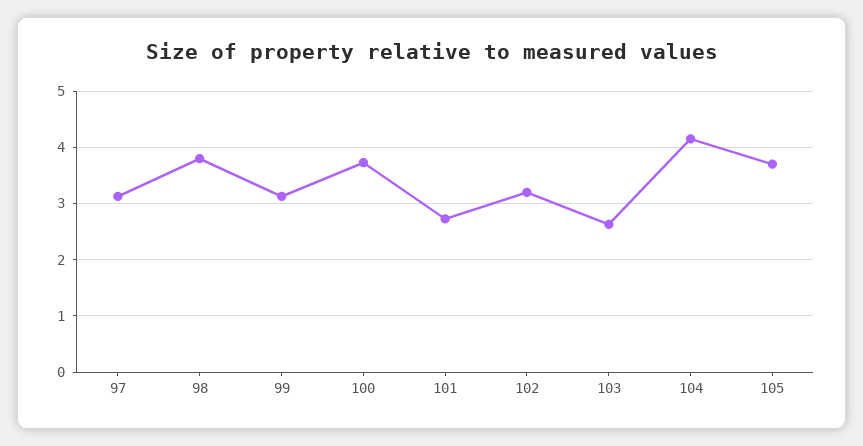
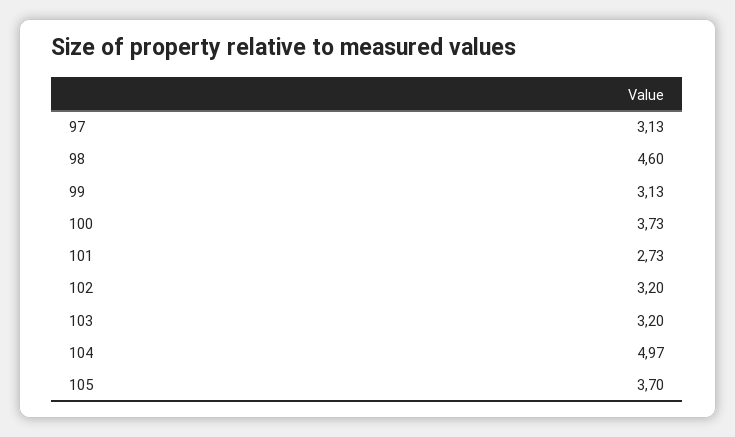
98: 3.8 -> 4.6
103: 2.6 -> 3.2
104: 4.2 -> 4.97

